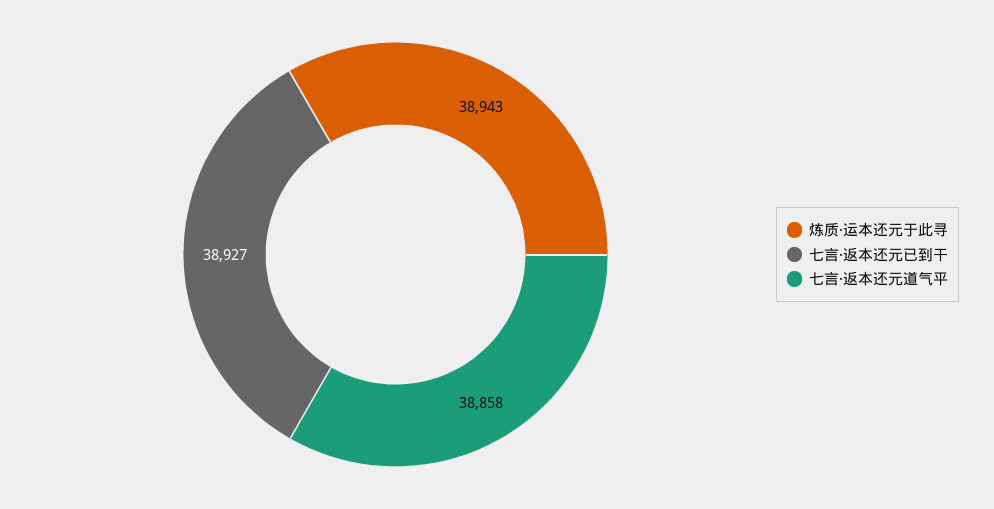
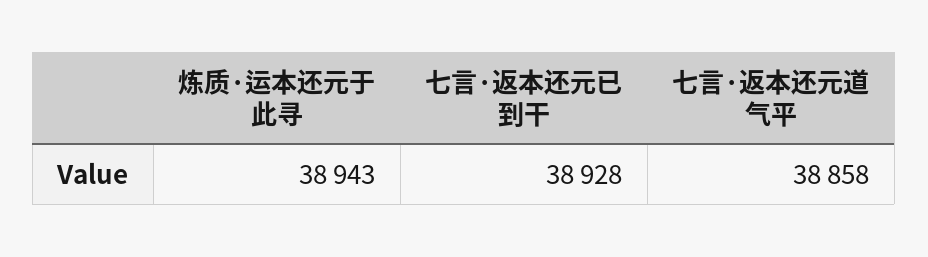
七言·返本还元已到干: 38927 -> 38928

